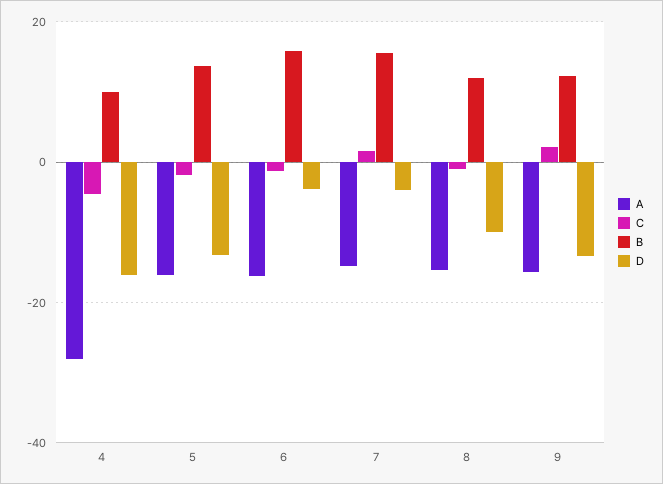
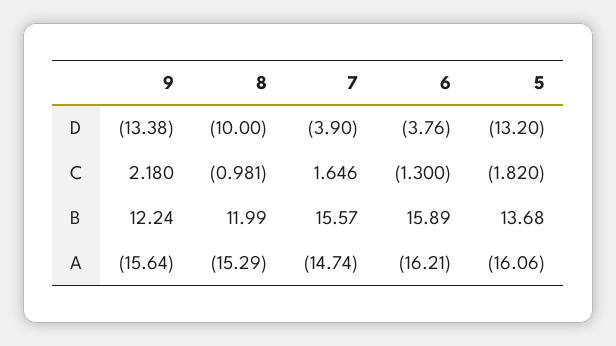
A, 4: -28 -> none
C, 4: -4 -> none
B, 4: 10 -> none
D, 4: -16 -> none

